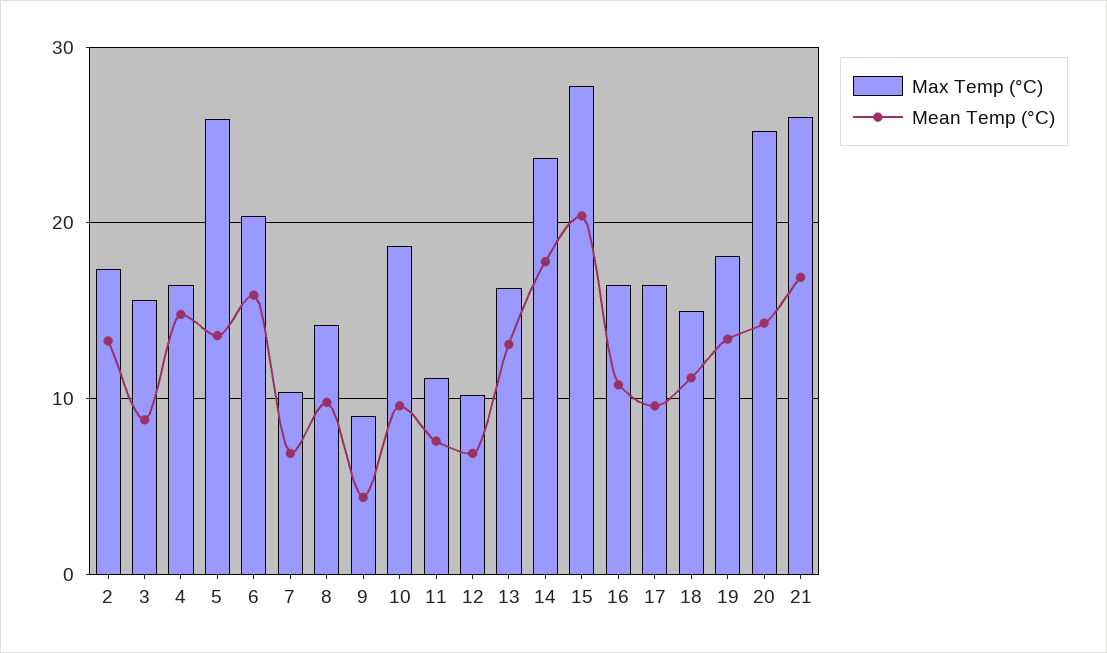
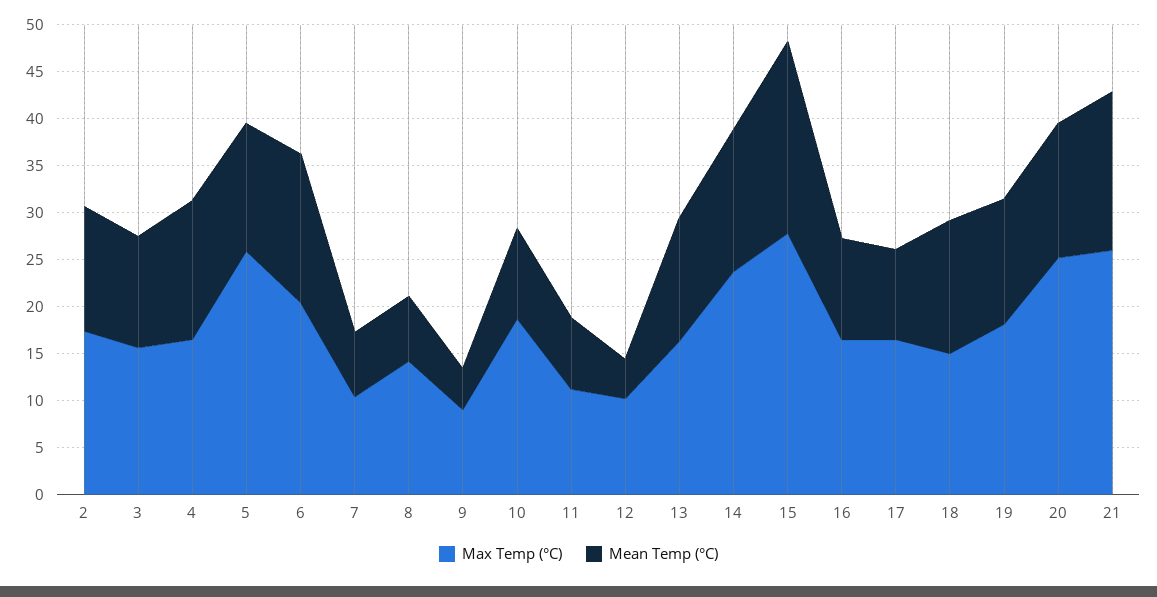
Mean Temp (°C), 3: 9 -> 12
Mean Temp (°C), 8: 10 -> 7
Mean Temp (°C), 12: 7 -> 4
Mean Temp (°C), 14: 18 -> 15
Mean Temp (°C), 18: 11 -> 14

